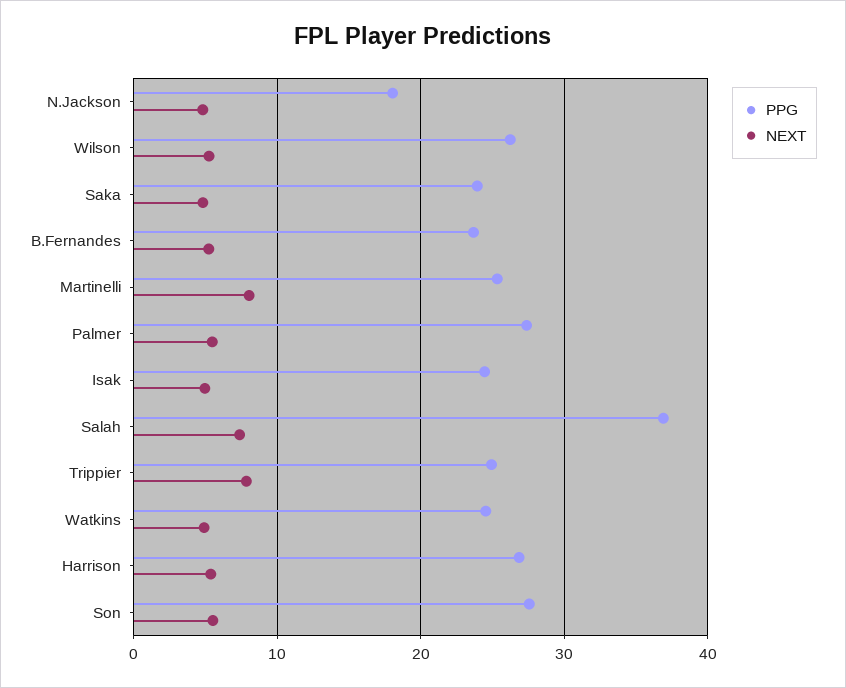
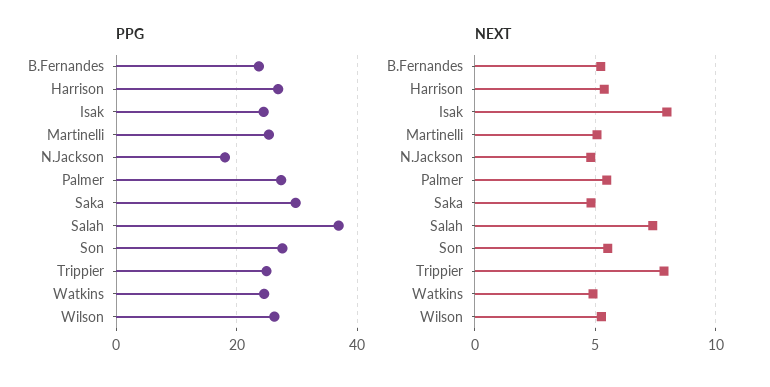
PPG, Saka: 24 -> 30
NEXT, Martinelli: 8 -> 5
NEXT, Isak: 5 -> 8

